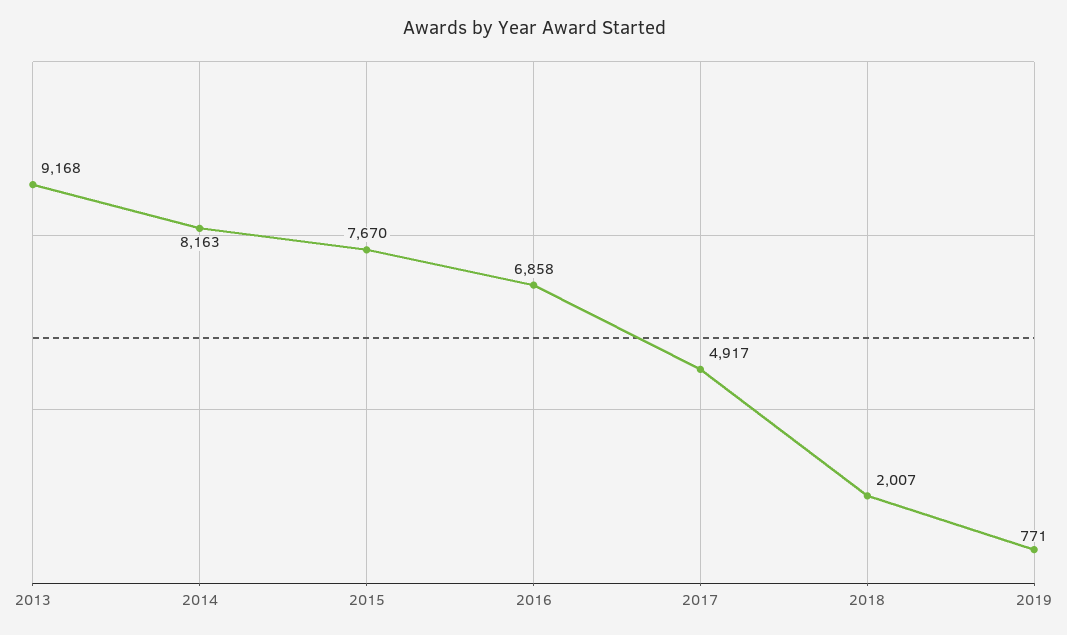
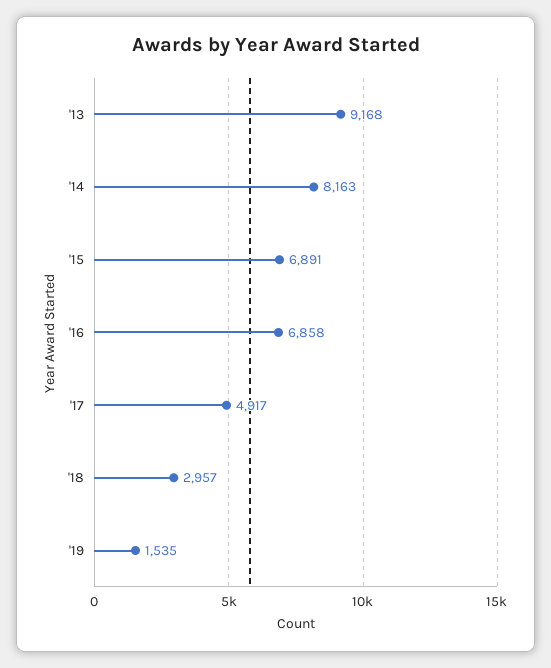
2015: 7670 -> 6891
2018: 2007 -> 2957
2019: 771 -> 1535

